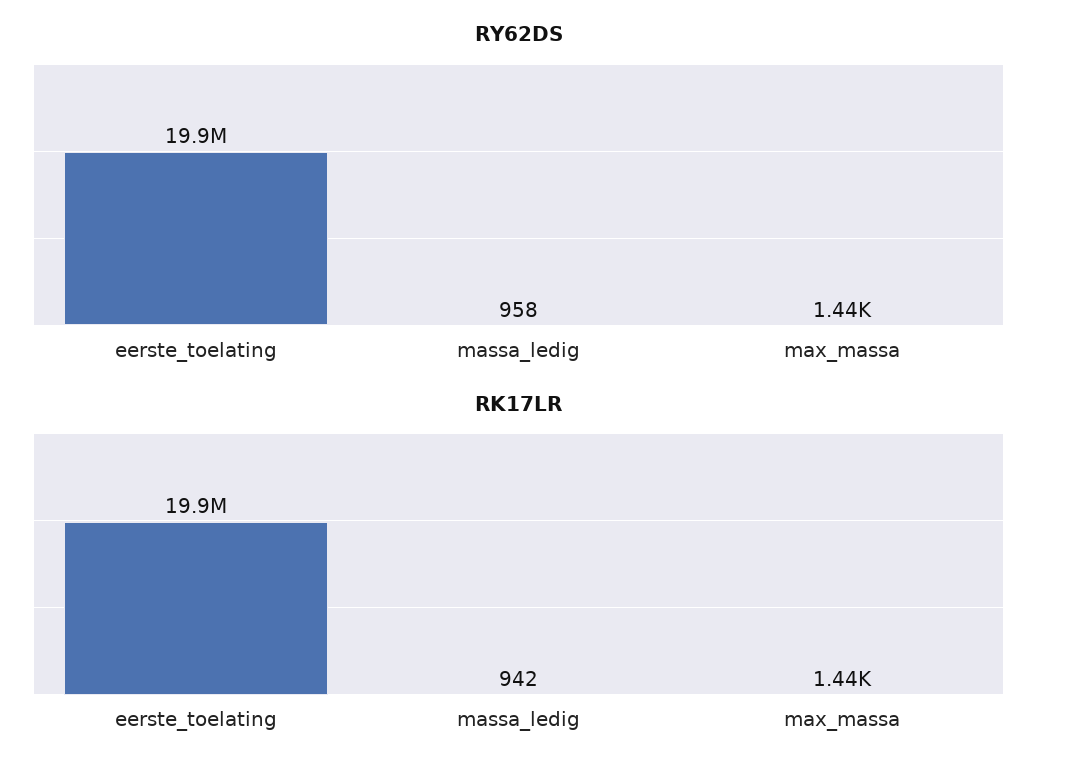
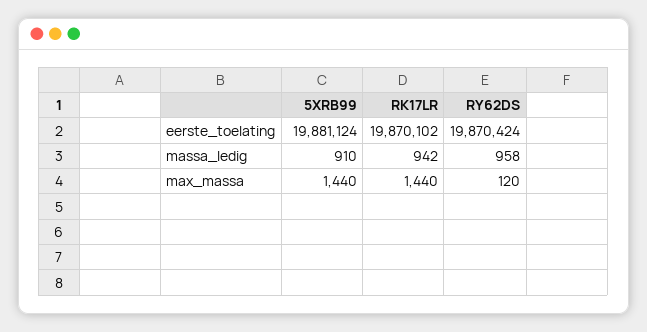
RY62DS, max_massa: 1440 -> 120
5XRB99, eerste_toelating: none -> 19881124
5XRB99, massa_ledig: none -> 910
5XRB99, max_massa: none -> 1440

